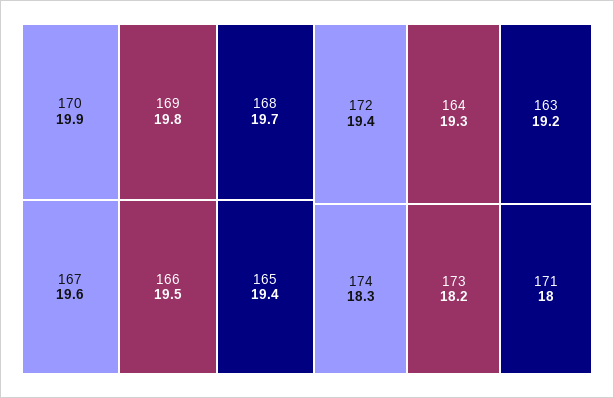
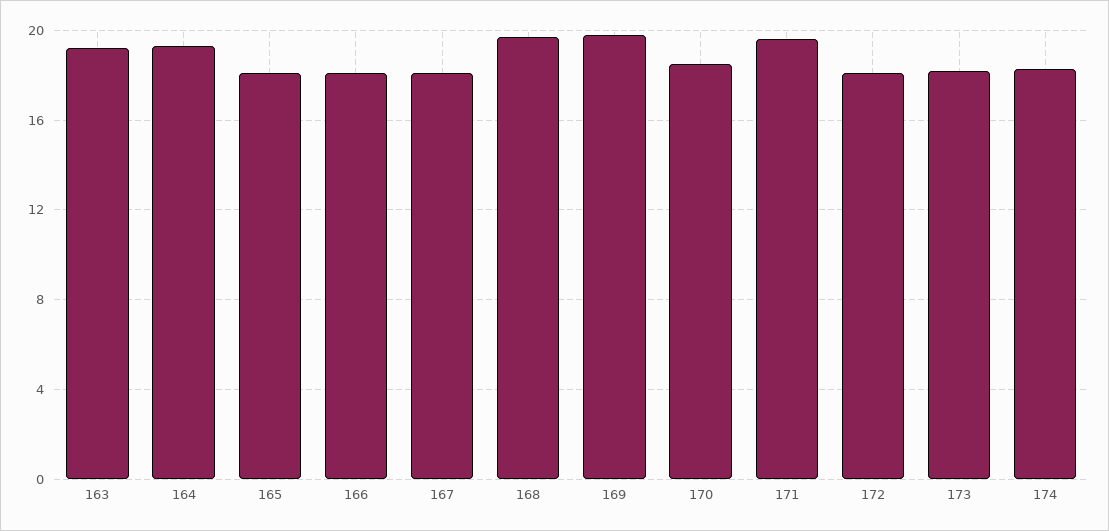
170: 19.9 -> 18.5
167: 19.6 -> 18
166: 19.5 -> 18
165: 19.4 -> 18
172: 19.4 -> 18
171: 18 -> 19.5

